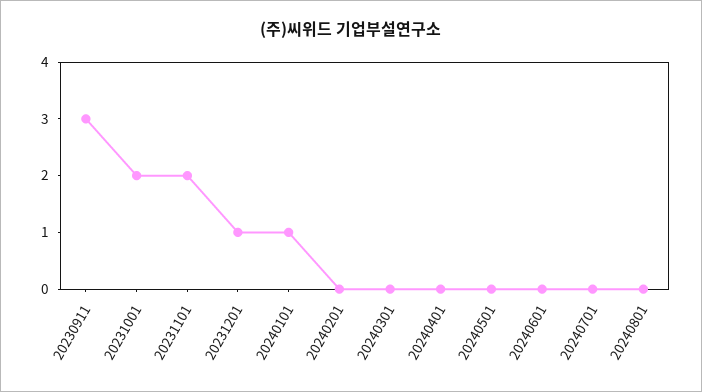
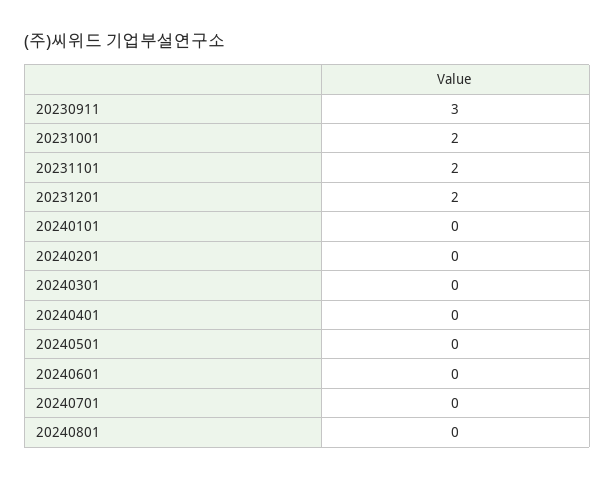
20231201: 1 -> 2
20240101: 1 -> 0

